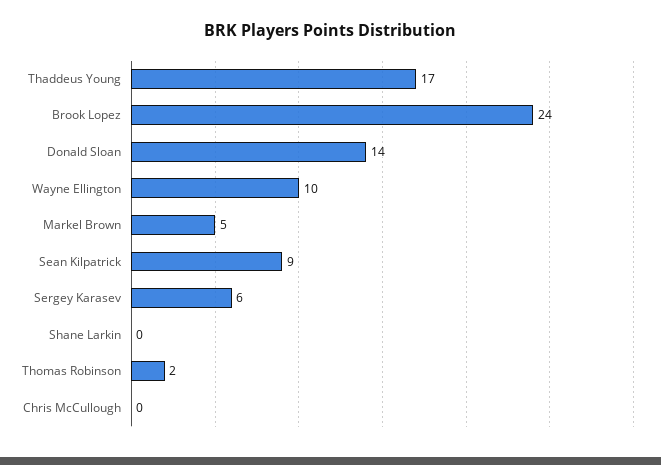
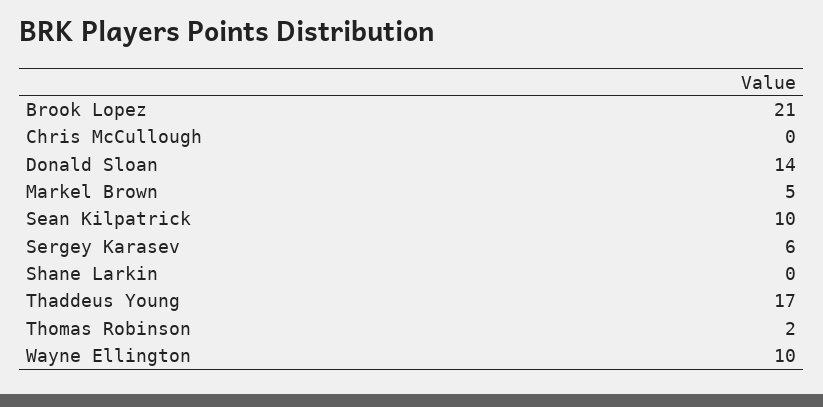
Brook Lopez: 24 -> 21
Sean Kilpatrick: 9 -> 10

